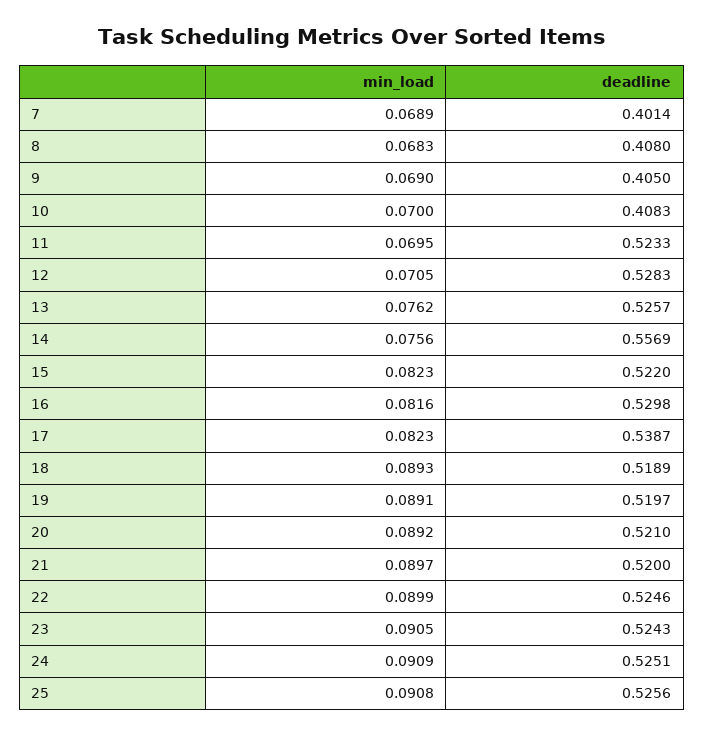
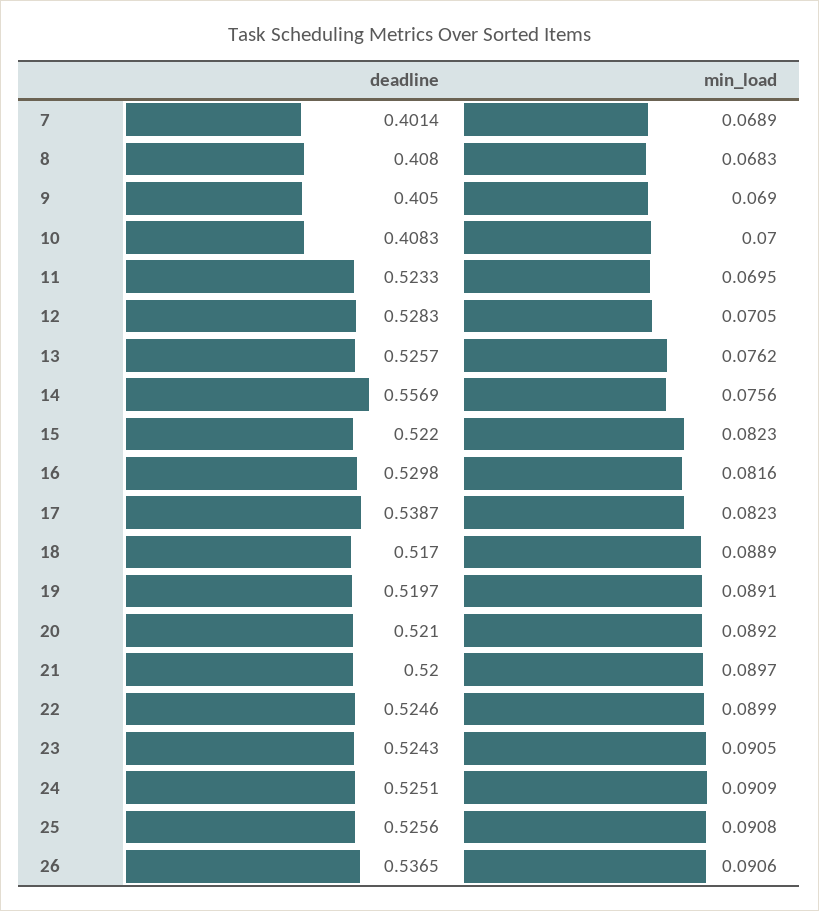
min_load, 18: 0.0893 -> 0.0889
deadline, 18: 0.5189 -> 0.517
deadline, 26: none -> 0.5365
min_load, 26: none -> 0.0906

